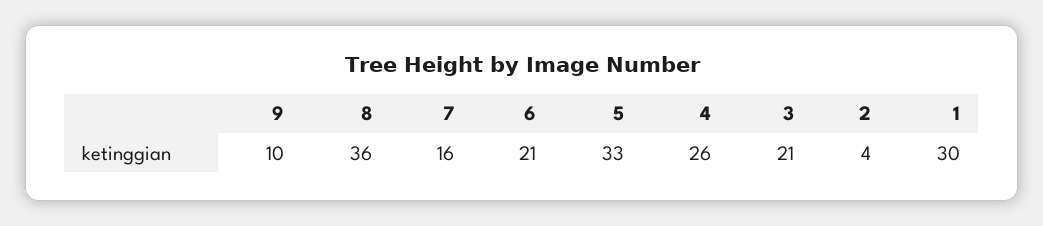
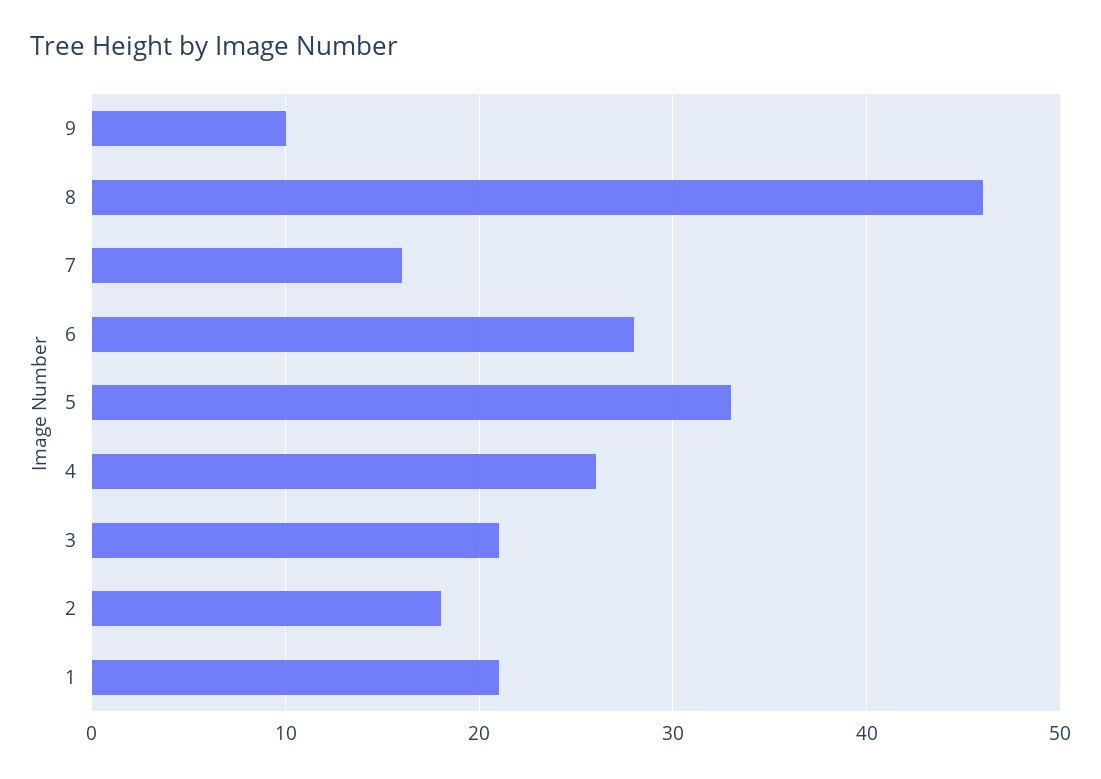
8: 36 -> 46
6: 21 -> 28
2: 4 -> 18
1: 30 -> 21

